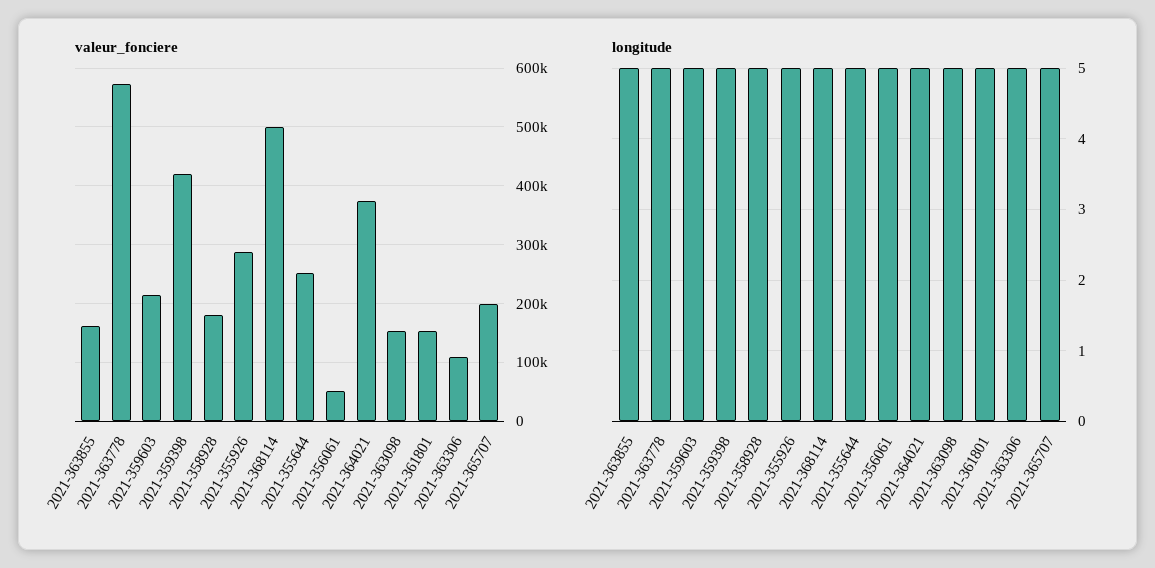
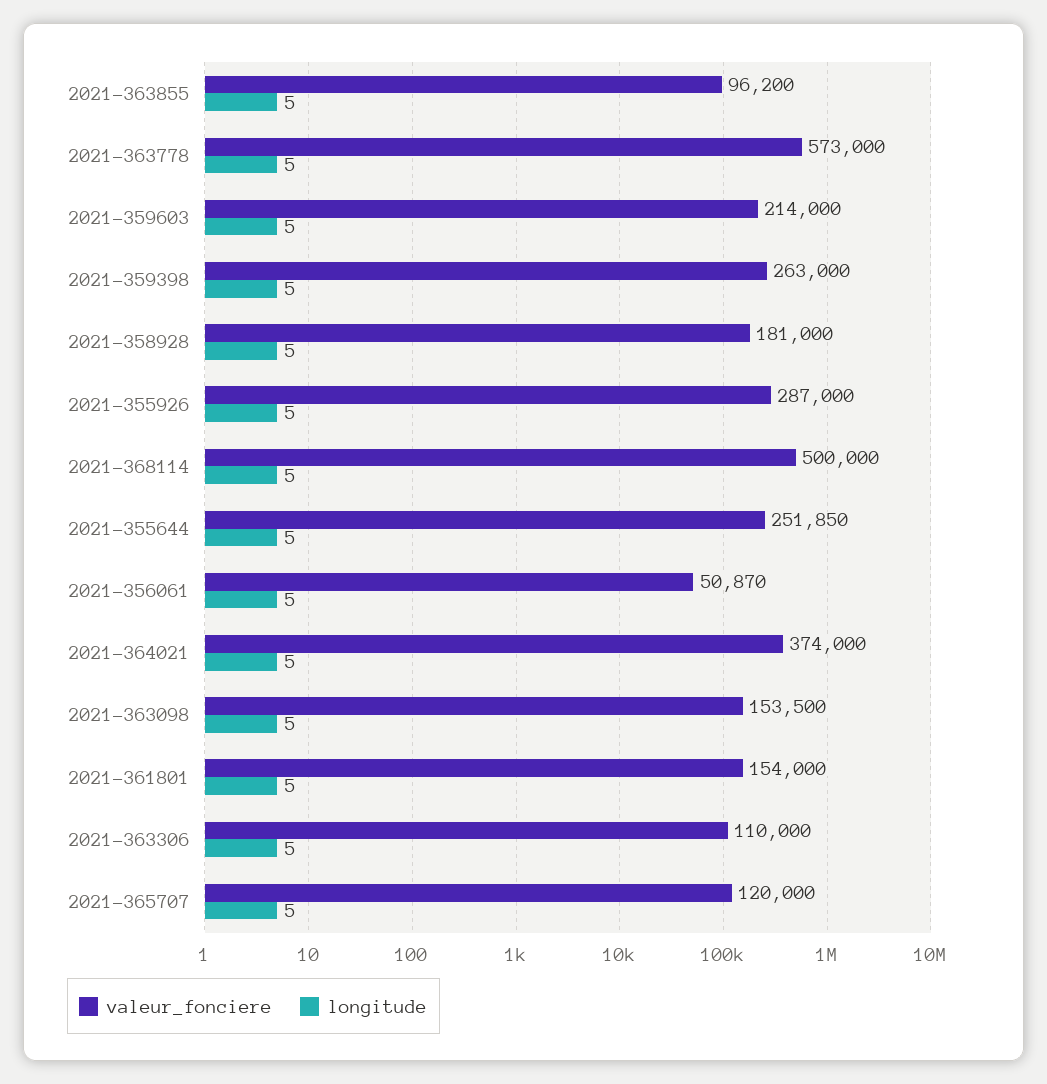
valeur_fonciere, 2021-363855: 160000 -> 96200
valeur_fonciere, 2021-359398: 420000 -> 263000
valeur_fonciere, 2021-365707: 200000 -> 120000

